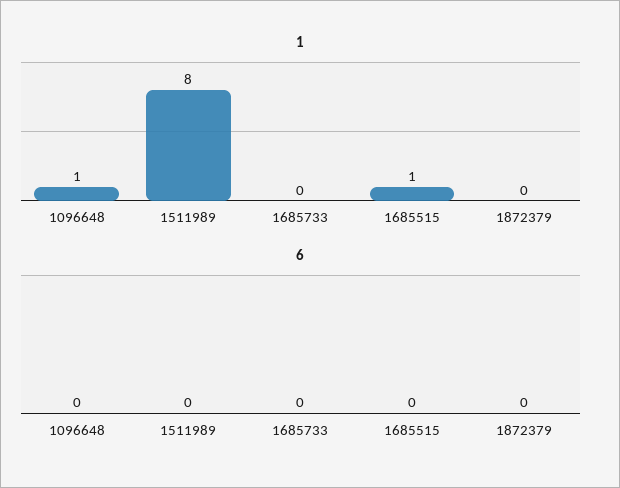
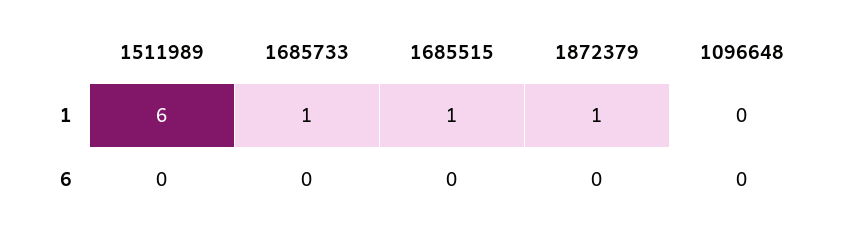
1, 1096648: 1 -> 0
1, 1511989: 8 -> 6
1, 1685733: 0 -> 1
1, 1872379: 0 -> 1

